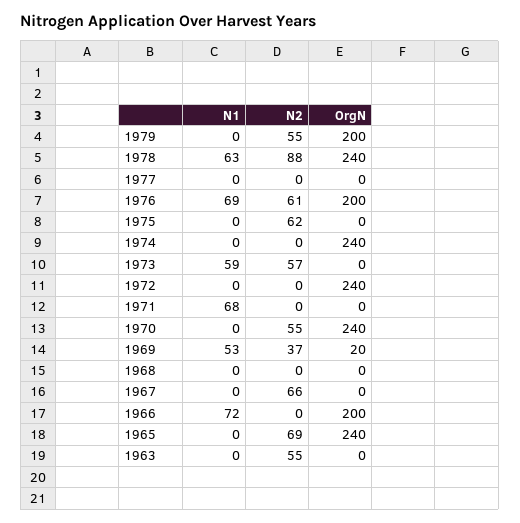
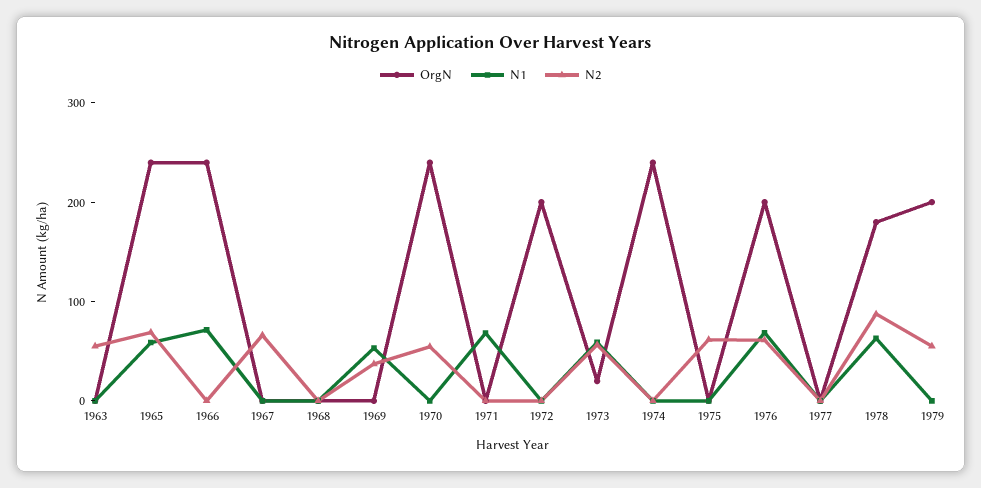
OrgN, 1978: 240 -> 180
OrgN, 1973: 0 -> 20
OrgN, 1972: 240 -> 200
OrgN, 1969: 20 -> 0
OrgN, 1966: 200 -> 240
N1, 1965: 0 -> 60

